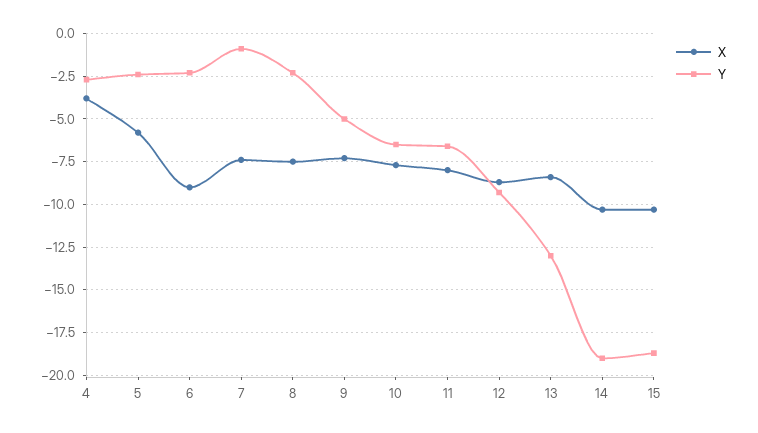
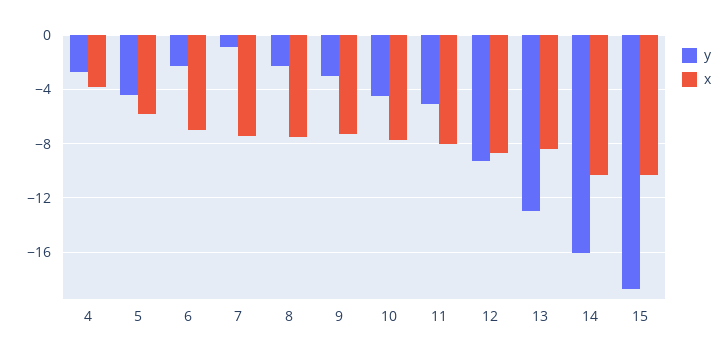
Y, 5: -2.5 -> -4.5
X, 6: -9 -> -7
Y, 9: -5 -> -3
Y, 10: -6.5 -> -4.5
Y, 11: -6.5 -> -5
Y, 14: -19 -> -16

